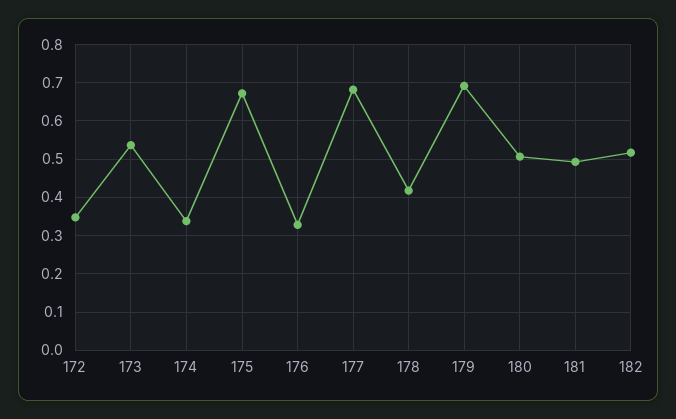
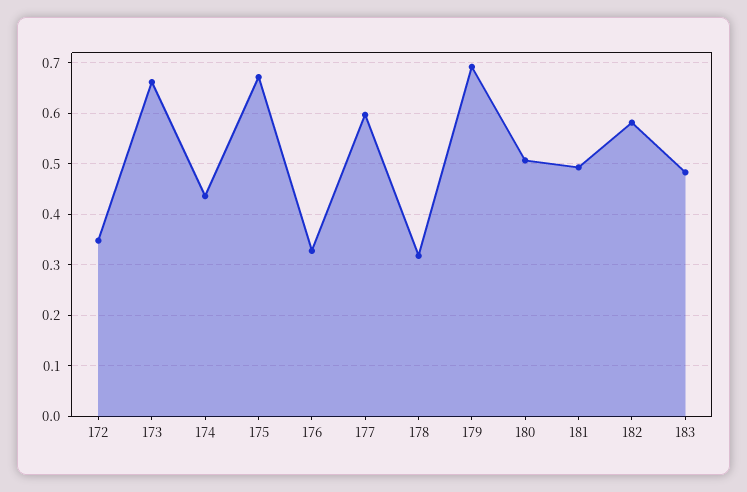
173: 0.54 -> 0.66
174: 0.34 -> 0.44
177: 0.68 -> 0.6
178: 0.42 -> 0.32
182: 0.52 -> 0.58
183: none -> 0.48

